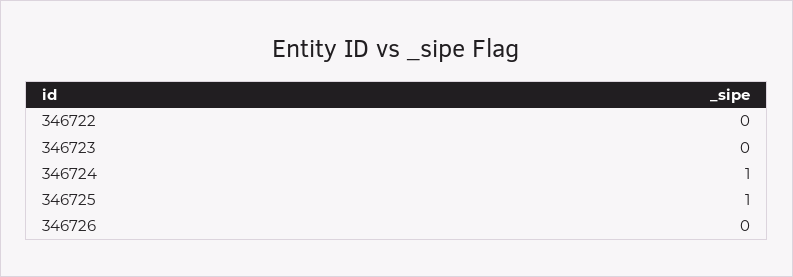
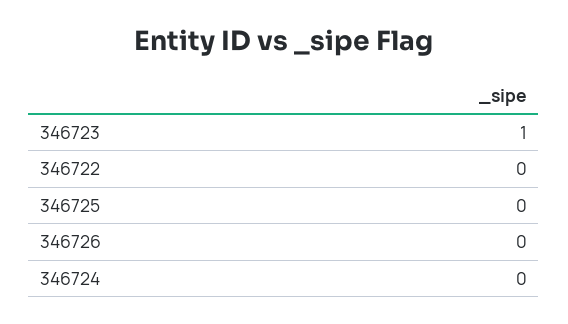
346723: 0 -> 1
346724: 1 -> 0
346725: 1 -> 0

